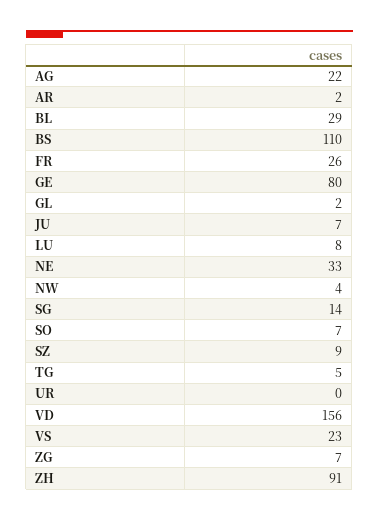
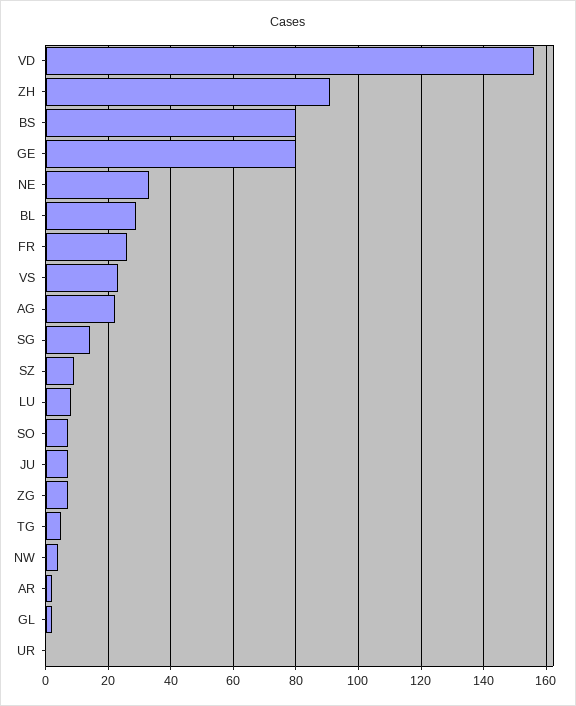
BS: 110 -> 80

